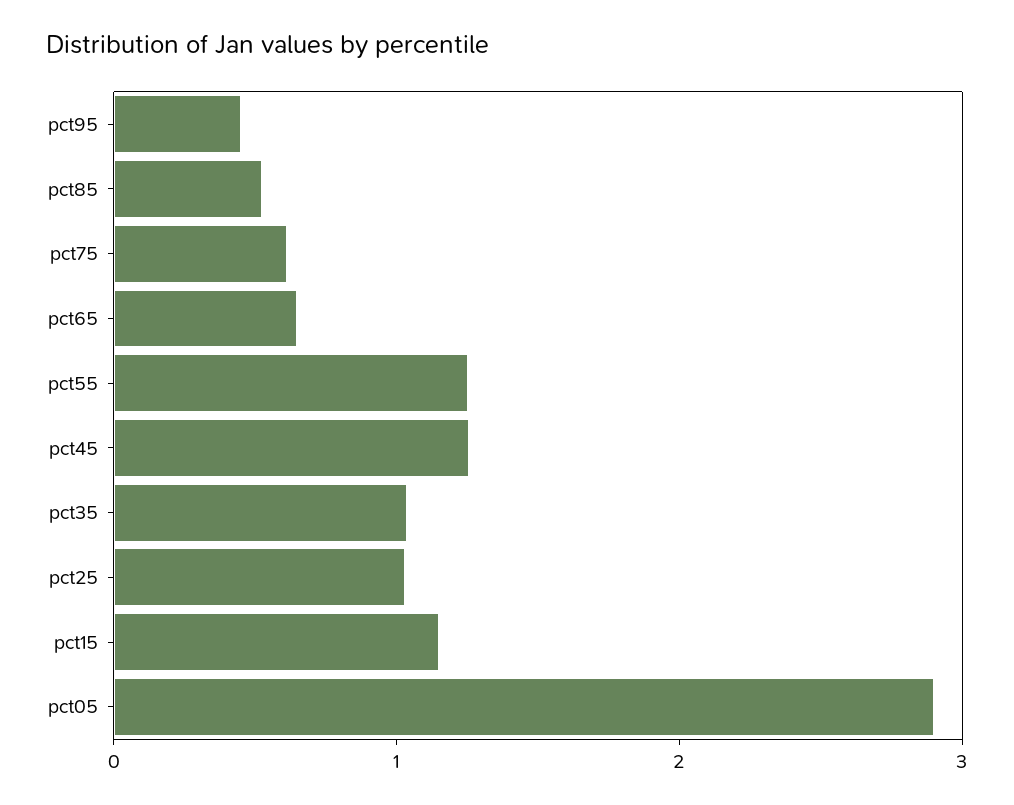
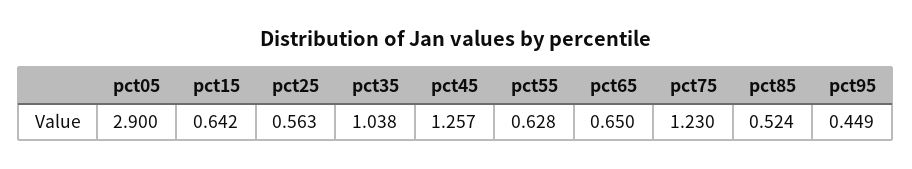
pct75: 0.6 -> 1.23
pct55: 1.2 -> 0.628
pct25: 1 -> 0.563
pct15: 1.2 -> 0.642

